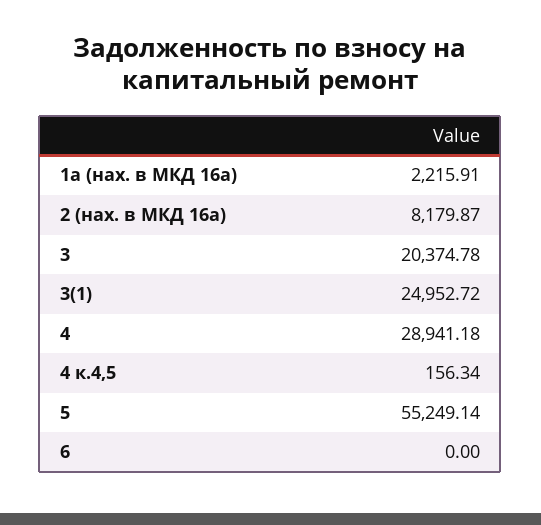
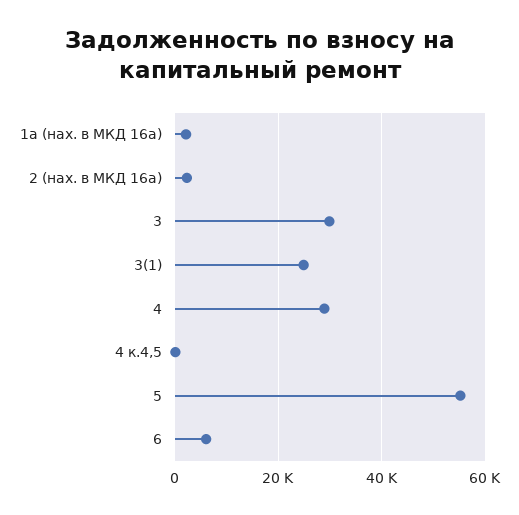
2 (нах. в МКД 16а): 8179.87 -> 2000
3: 20374.78 -> 30000
6: 0 -> 6000

